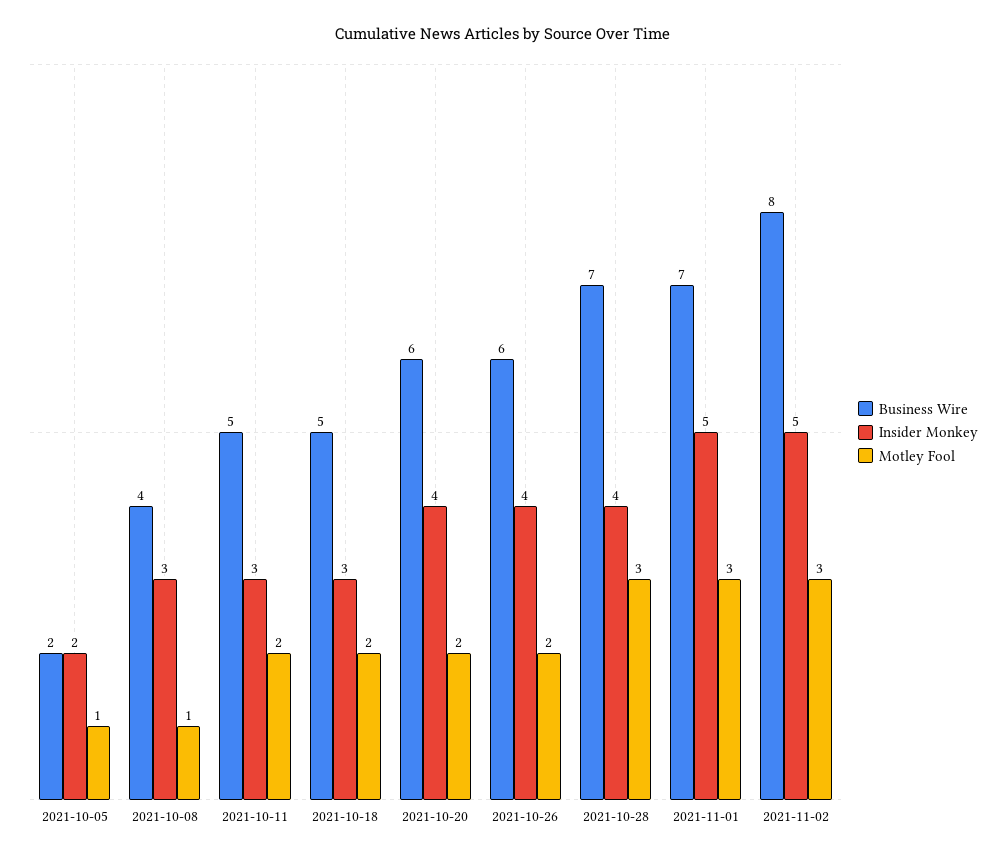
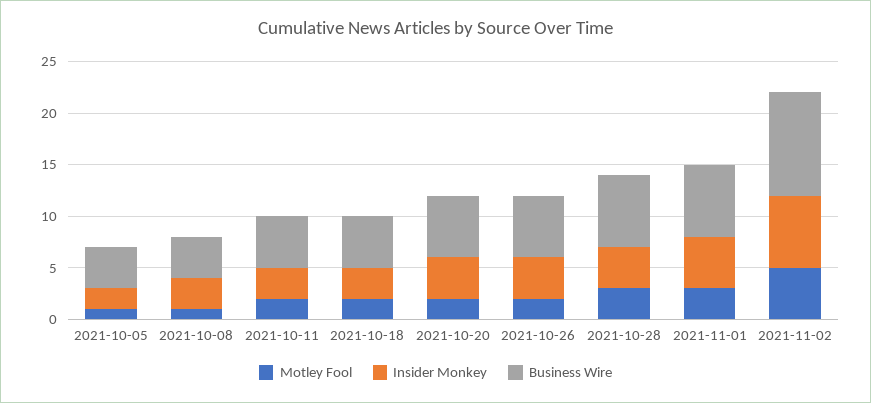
Business Wire, 2021-10-05: 2 -> 4
Business Wire, 2021-11-02: 8 -> 10
Insider Monkey, 2021-11-02: 5 -> 7
Motley Fool, 2021-11-02: 3 -> 5

